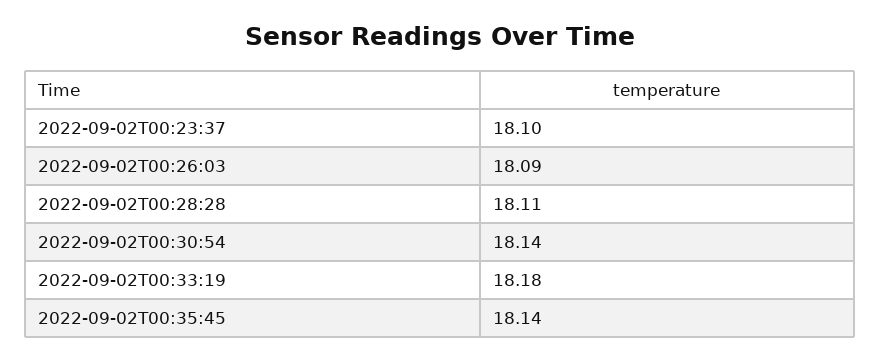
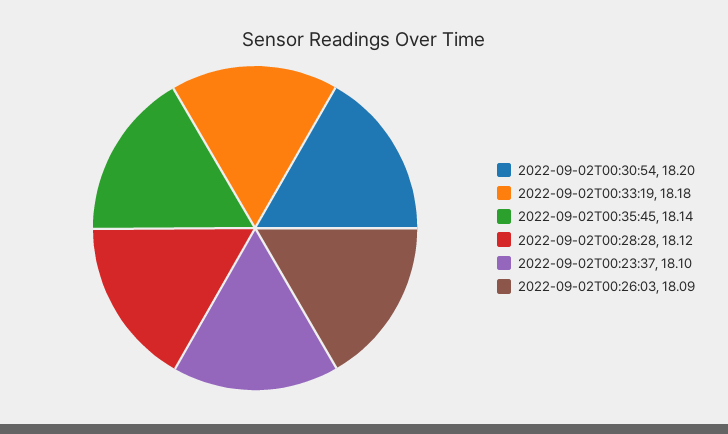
2022-09-02T00:28:28: 18.11 -> 18.12
2022-09-02T00:30:54: 18.14 -> 18.2

